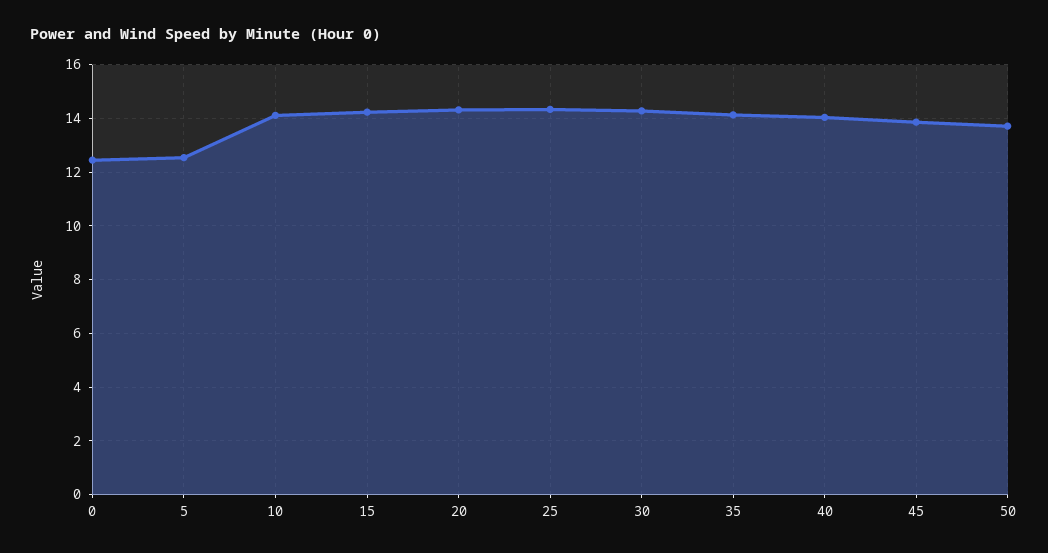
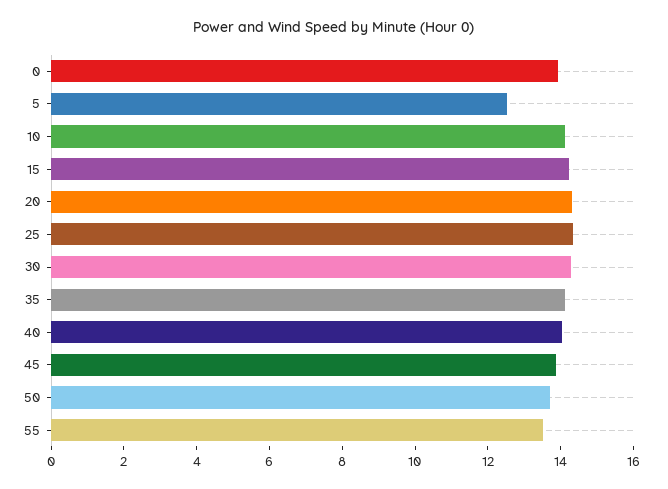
0: 12.5 -> 14
55: none -> 13.5

